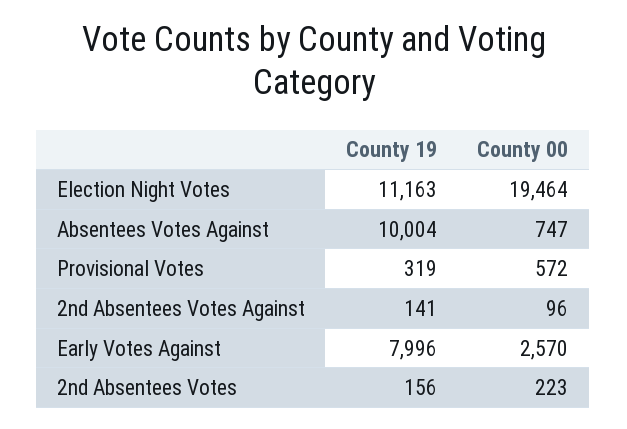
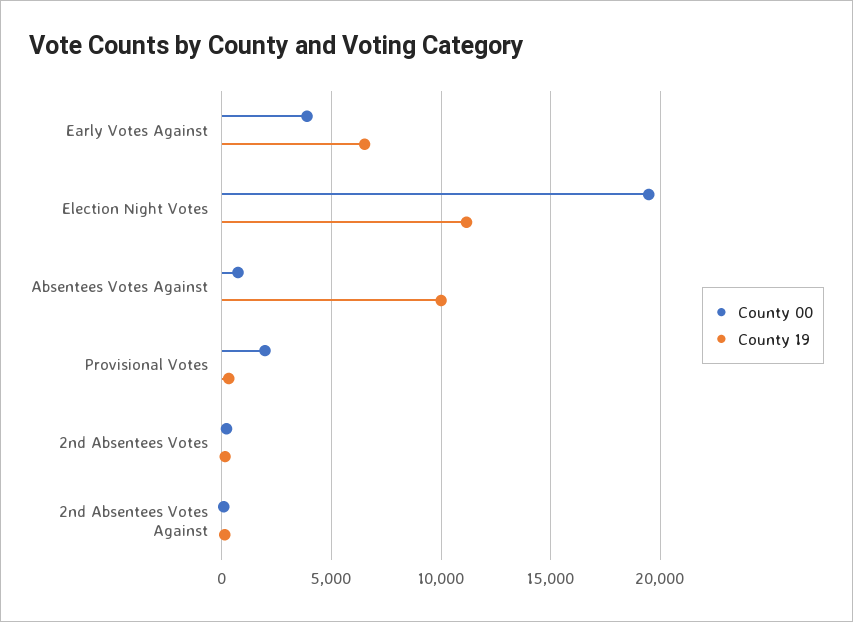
County 00, Provisional Votes: 572 -> 2000
County 19, Early Votes Against: 7996 -> 6500
County 00, Early Votes Against: 2570 -> 4000

